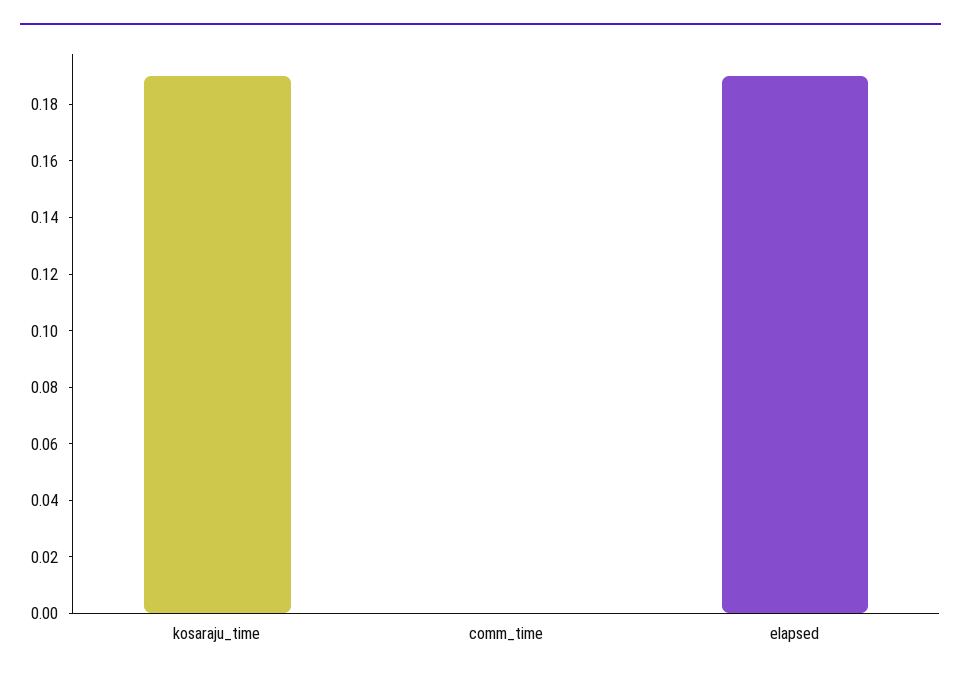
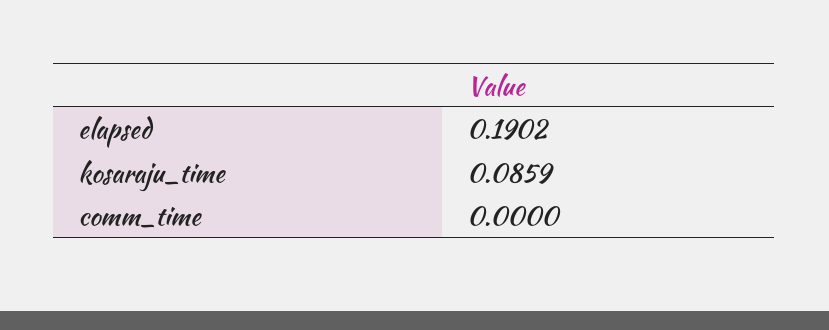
kosaraju_time: 0.19 -> 0.0859

